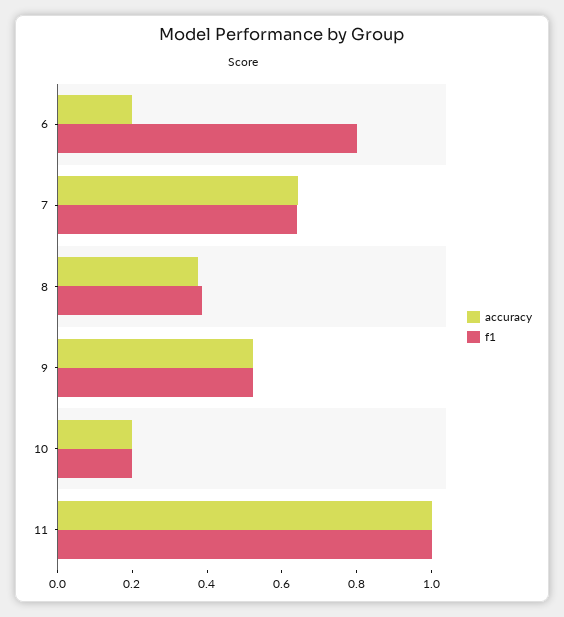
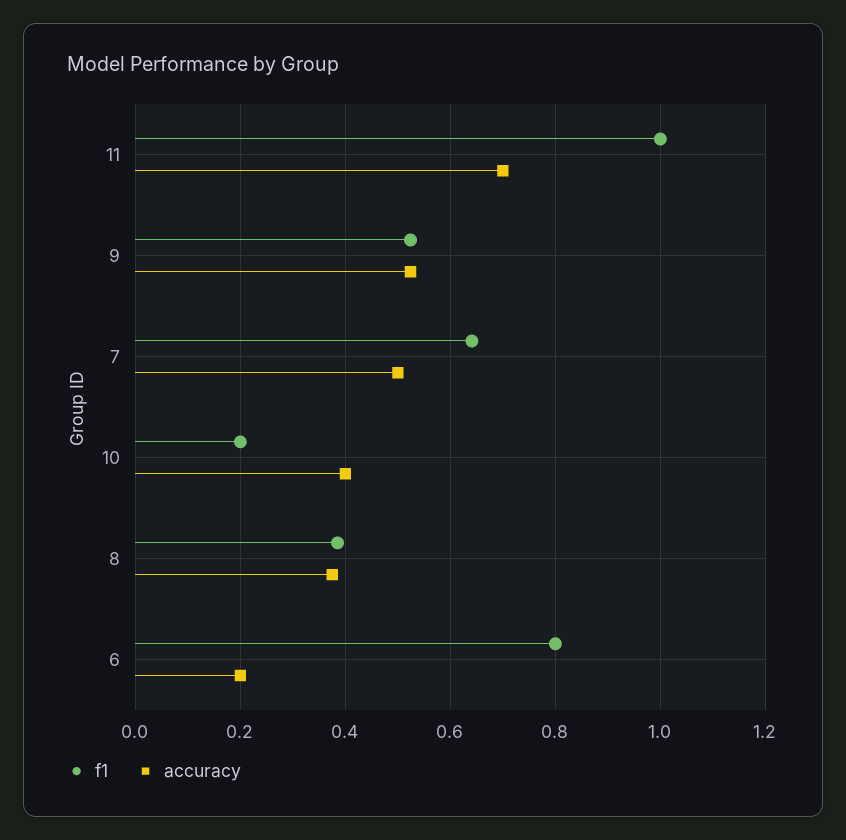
accuracy, 7: 0.65 -> 0.5
accuracy, 10: 0.2 -> 0.4
accuracy, 11: 1 -> 0.7

